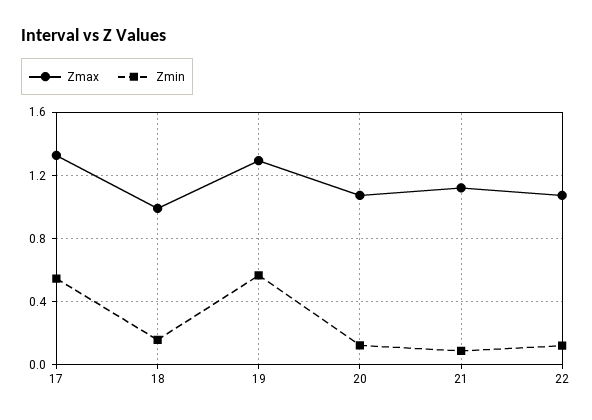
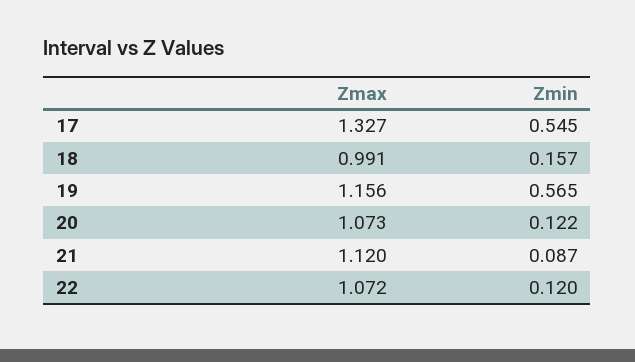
Zmax, 19: 1.3 -> 1.156

